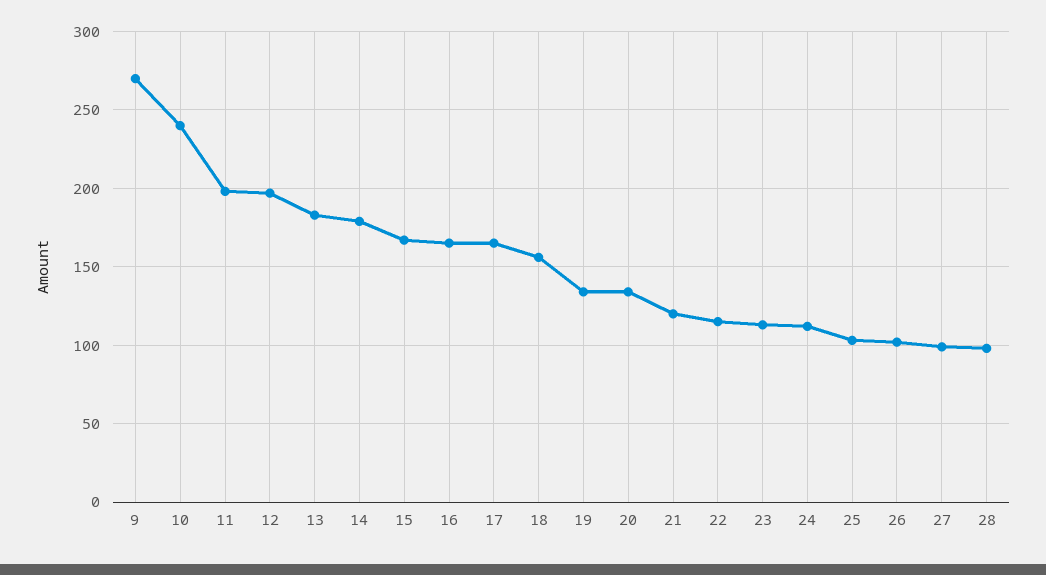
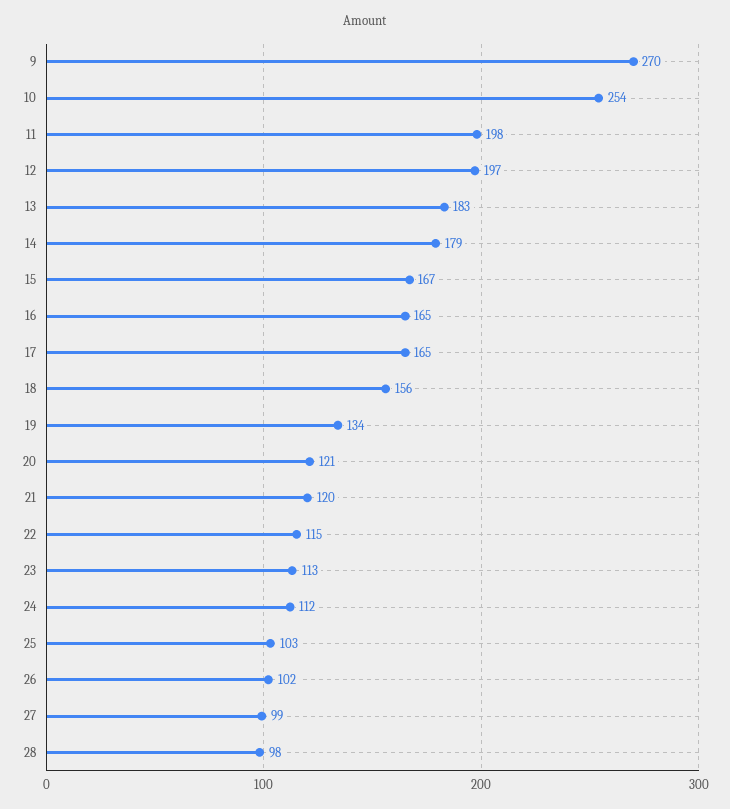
10: 240 -> 254
20: 135 -> 121

